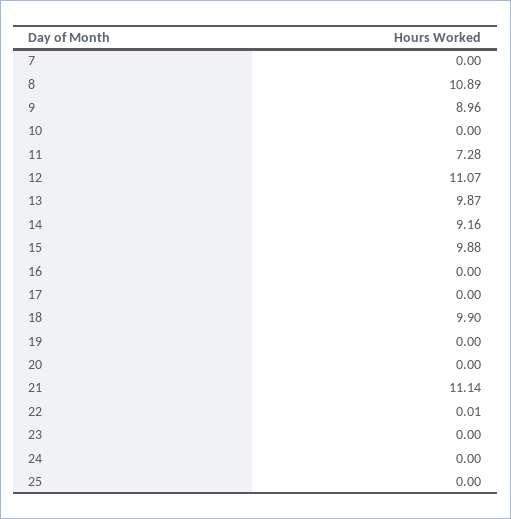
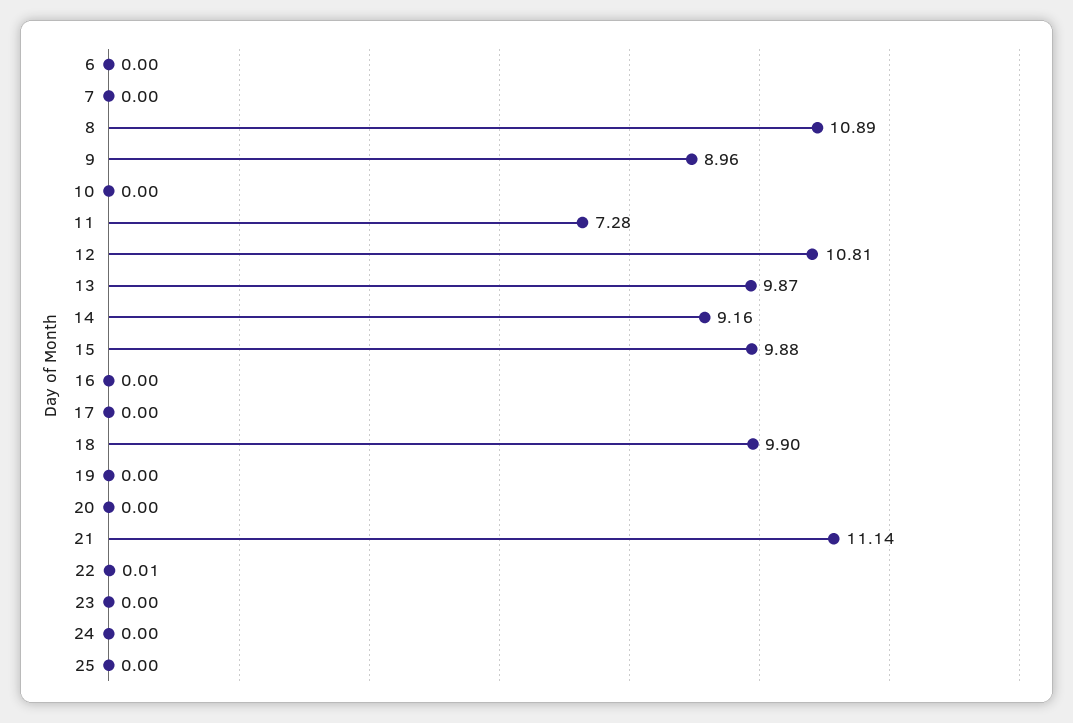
12: 11.07 -> 10.81
6: none -> 0

